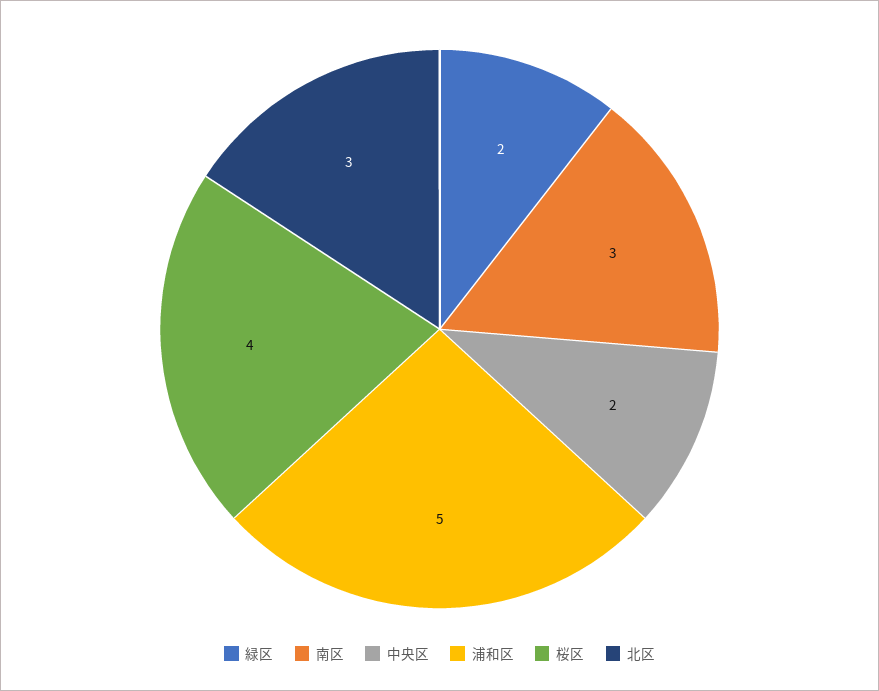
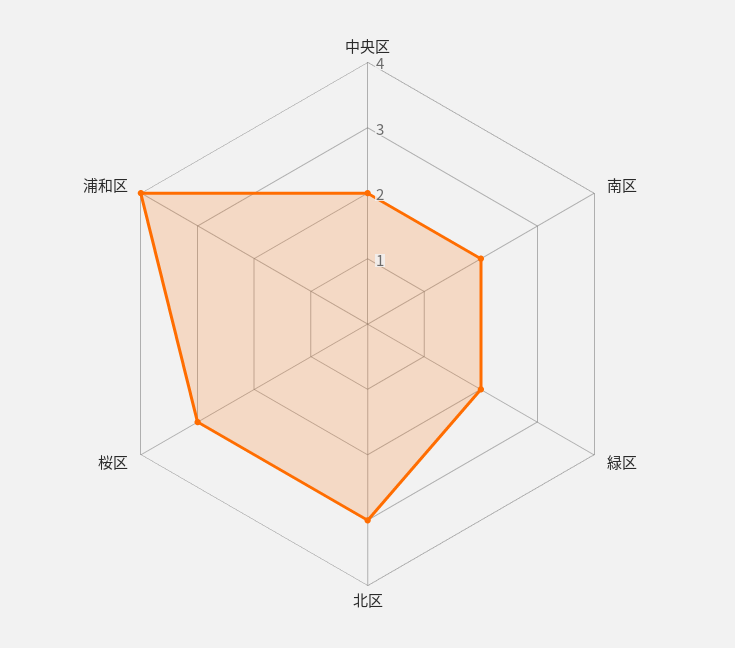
南区: 3 -> 2
浦和区: 5 -> 4
桜区: 4 -> 3

